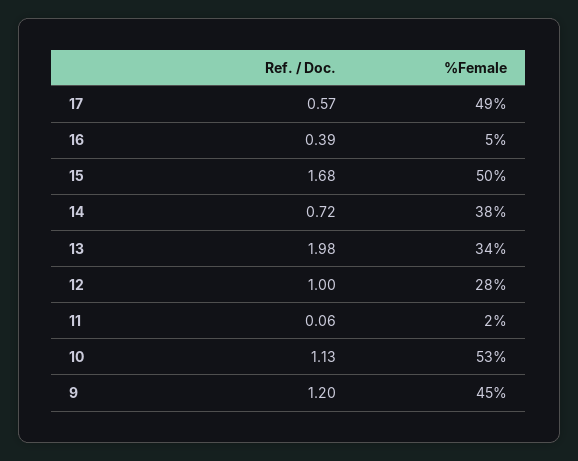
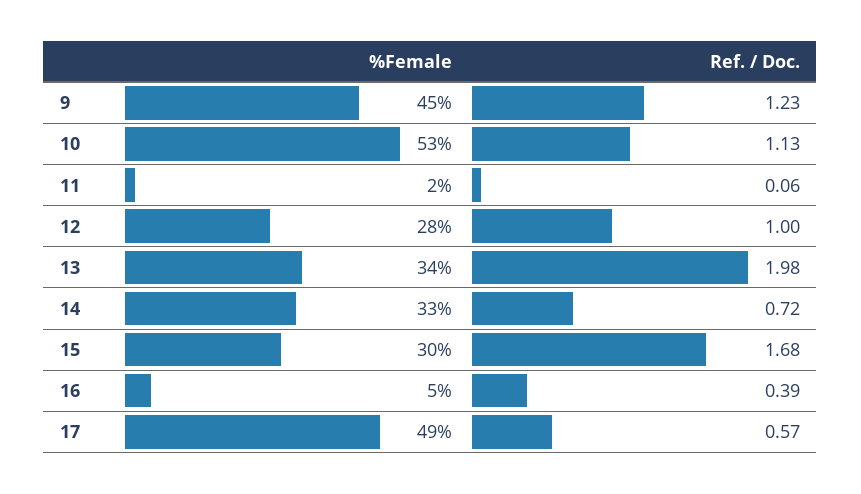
%Female, 15: 50 -> 30
%Female, 14: 38 -> 33
Ref. / Doc., 9: 1.2 -> 1.23

